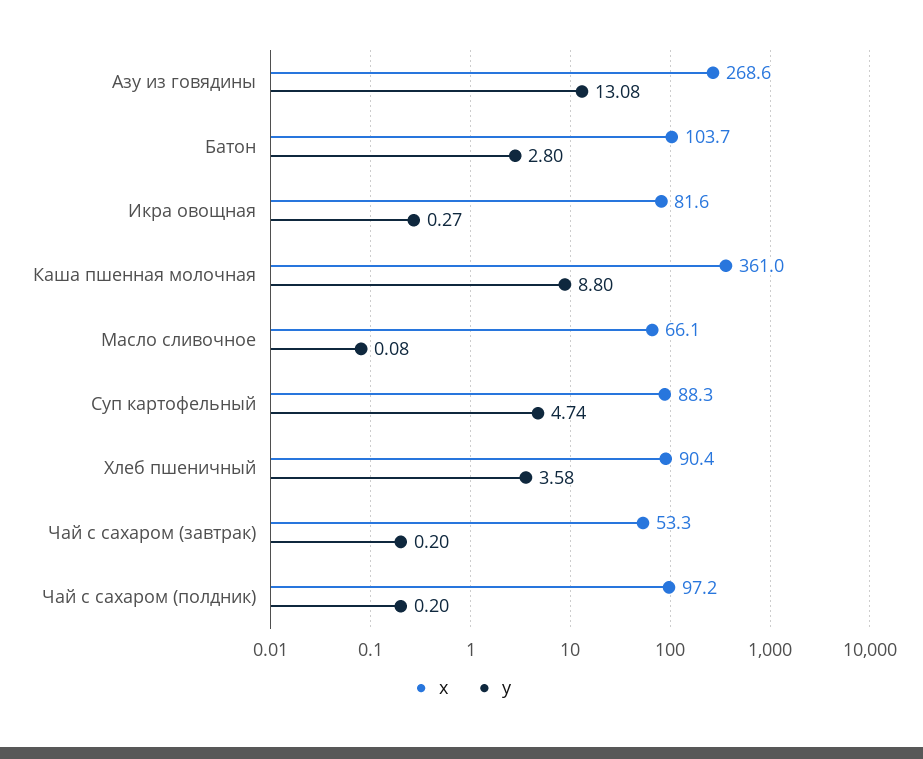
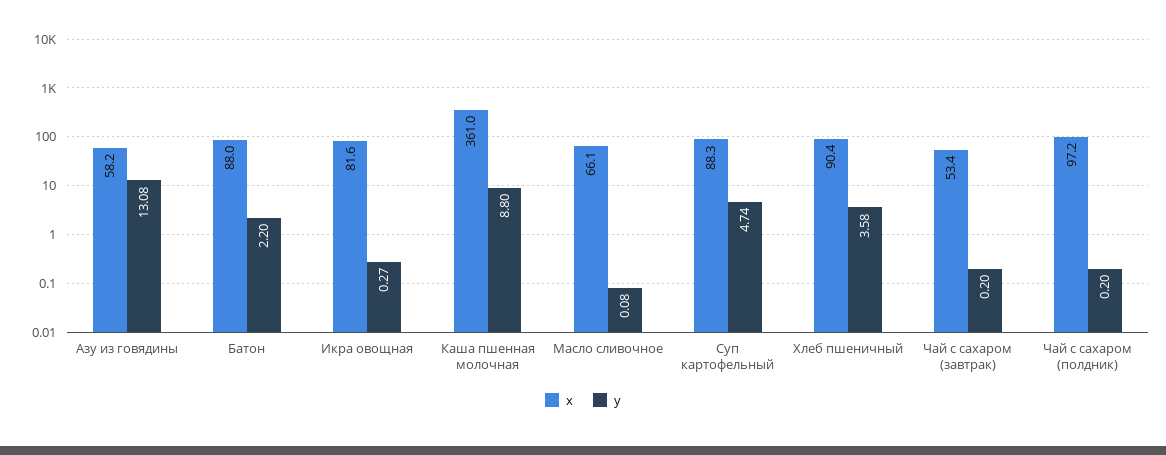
x, Азу из говядины: 268.6 -> 58.2
x, Батон: 103.7 -> 88
y, Батон: 2.8 -> 2.2
x, Чай с сахаром (завтрак): 53.3 -> 53.4

